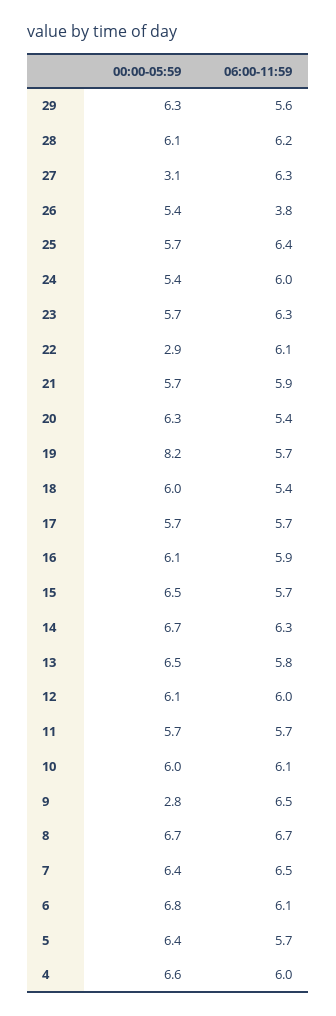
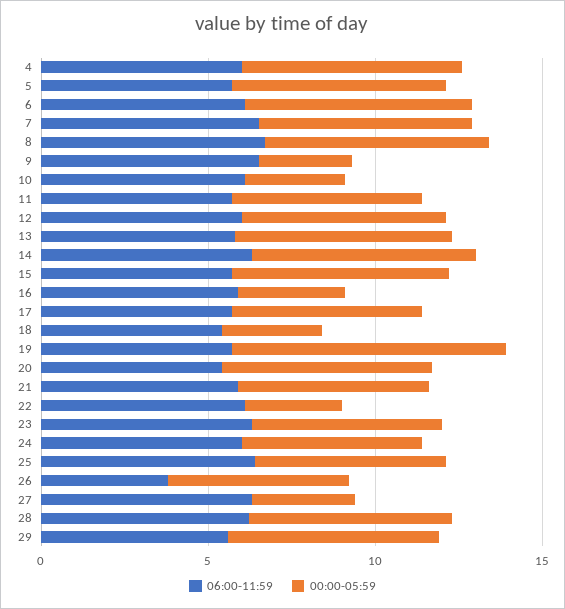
00:00-05:59, 18: 6 -> 3
00:00-05:59, 16: 6.1 -> 3
00:00-05:59, 10: 6 -> 3

